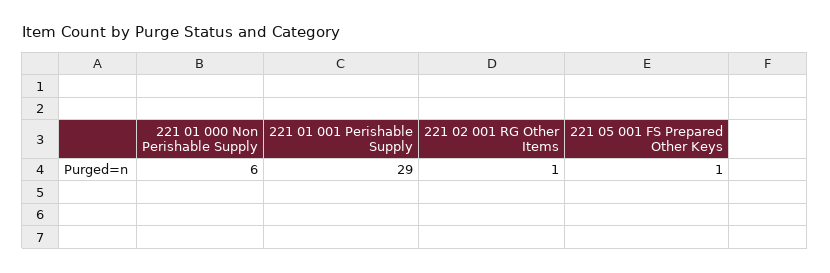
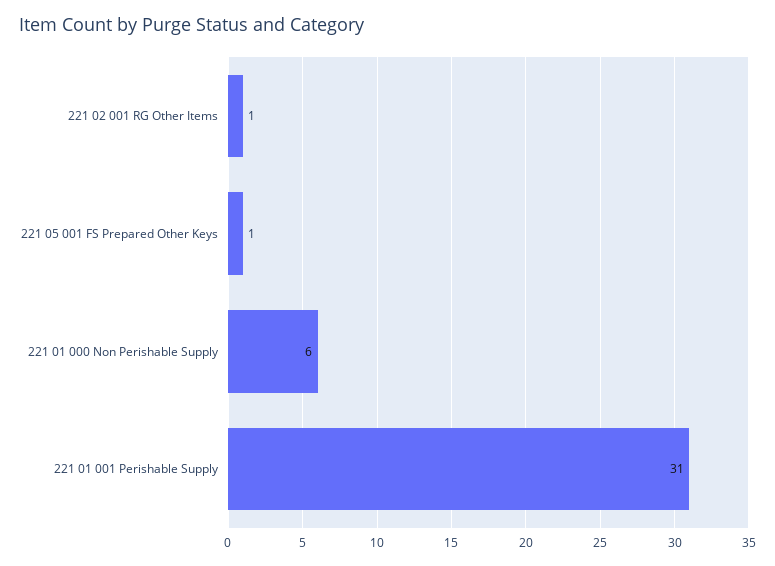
221 01 001 Perishable Supply: 29 -> 31

